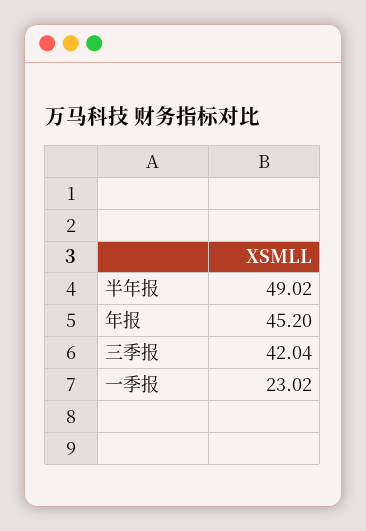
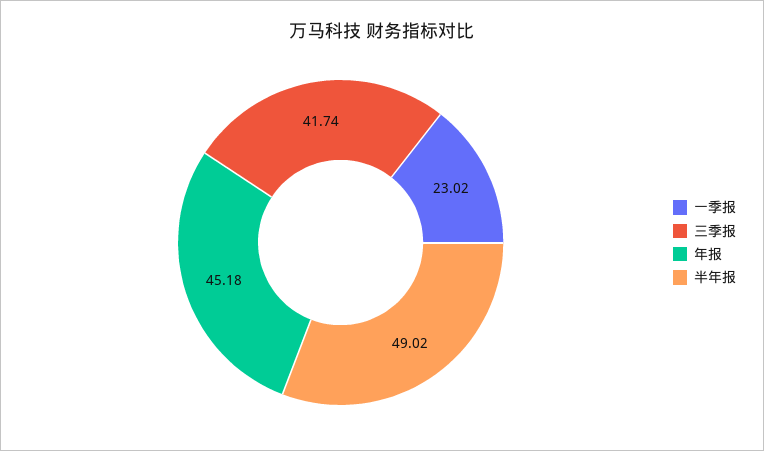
年报: 45.2 -> 45.18
三季报: 42.04 -> 41.74

